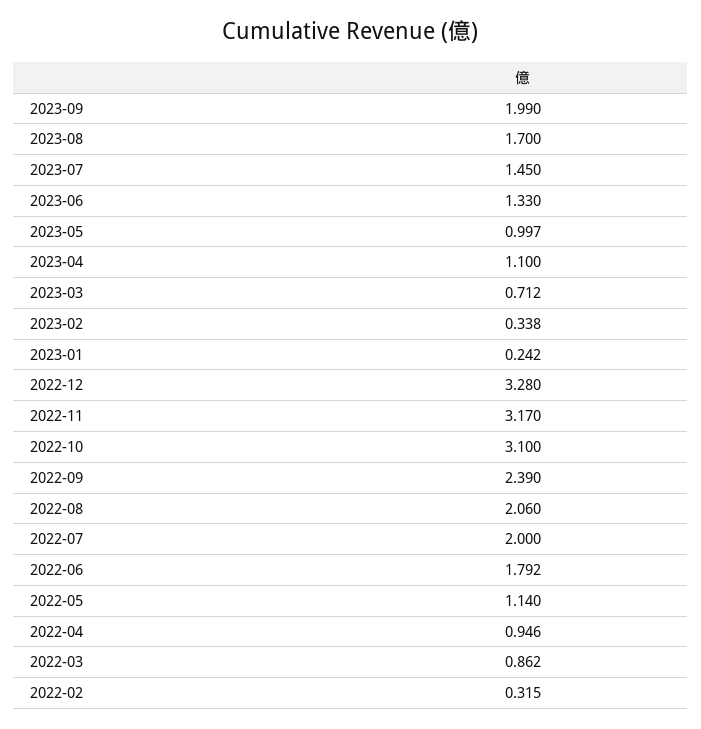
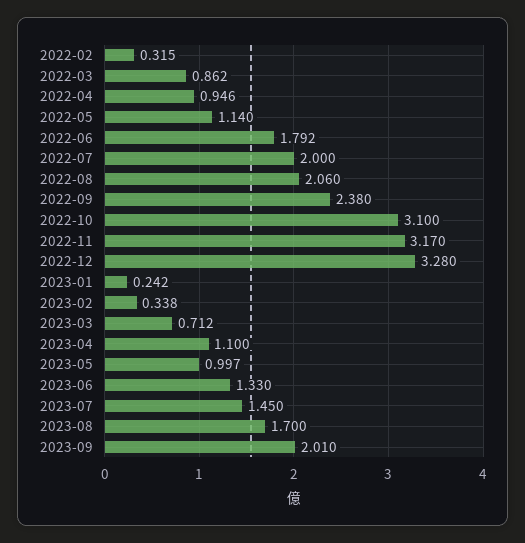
2023-09: 1.99 -> 2.01
2022-09: 2.39 -> 2.38

